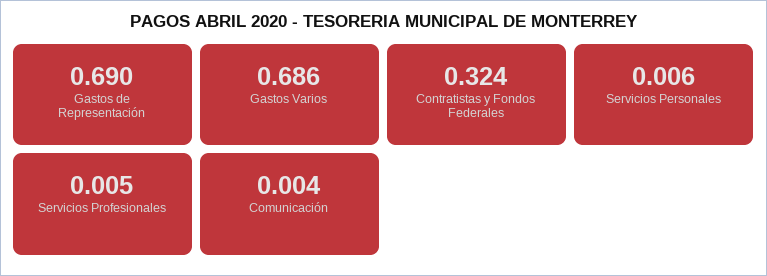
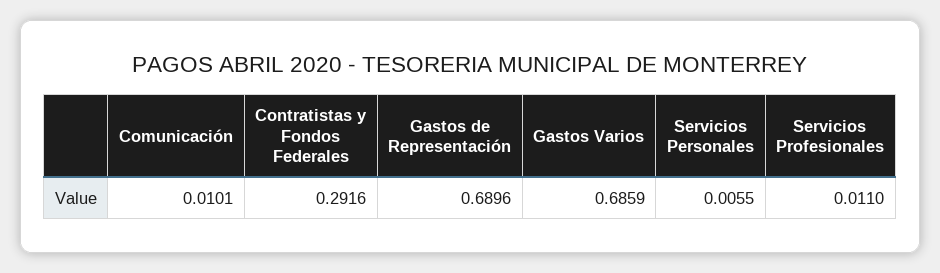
Contratistas y Fondos Federales: 0.324 -> 0.2916
Servicios Profesionales: 0.005 -> 0.011
Comunicación: 0.004 -> 0.0101

